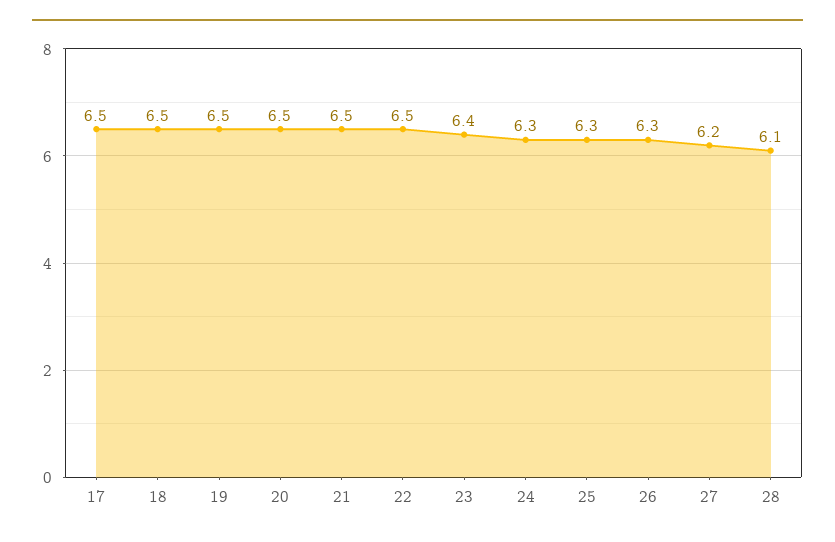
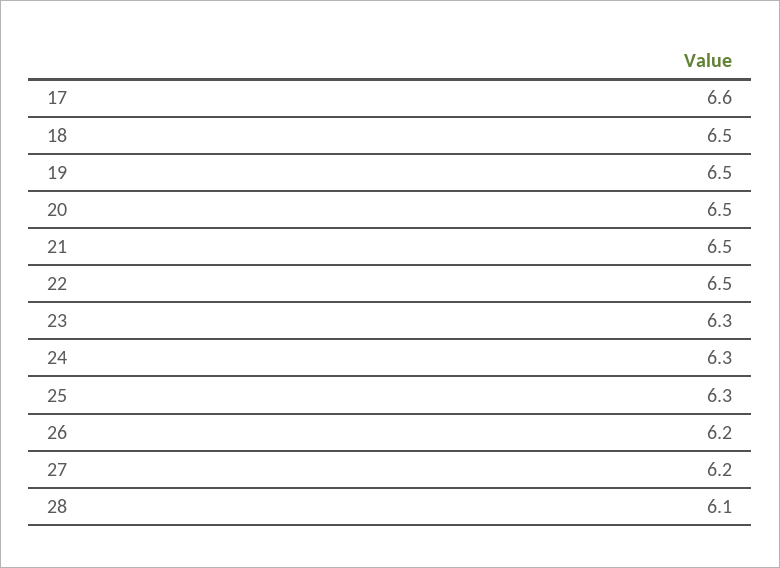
17: 6.5 -> 6.6
23: 6.4 -> 6.3
26: 6.3 -> 6.2

